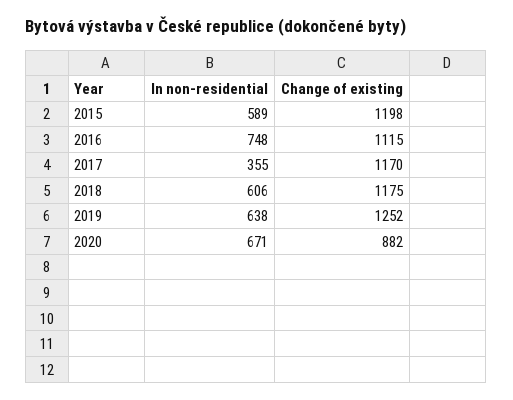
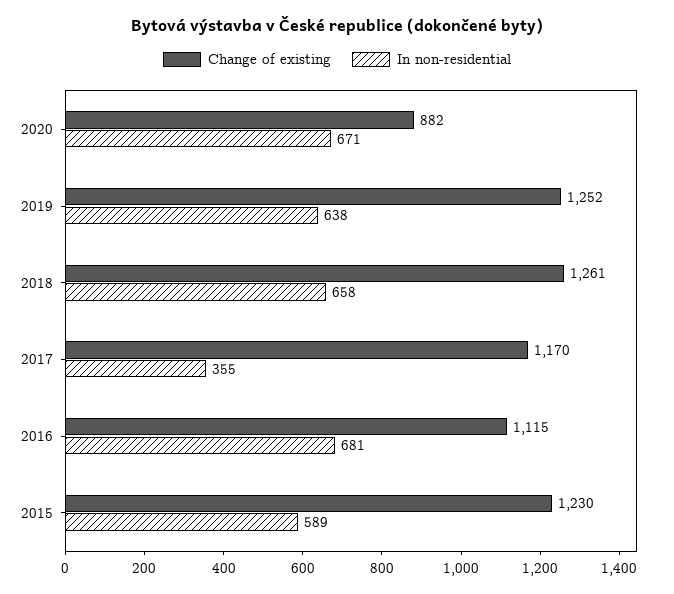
Change of existing, 2015: 1198 -> 1230
In non-residential, 2016: 748 -> 681
In non-residential, 2018: 606 -> 658
Change of existing, 2018: 1175 -> 1261

